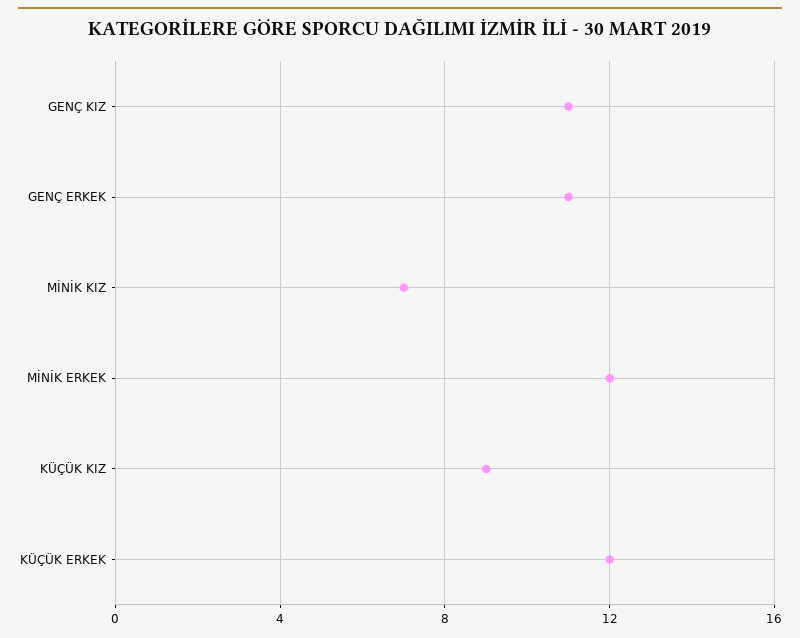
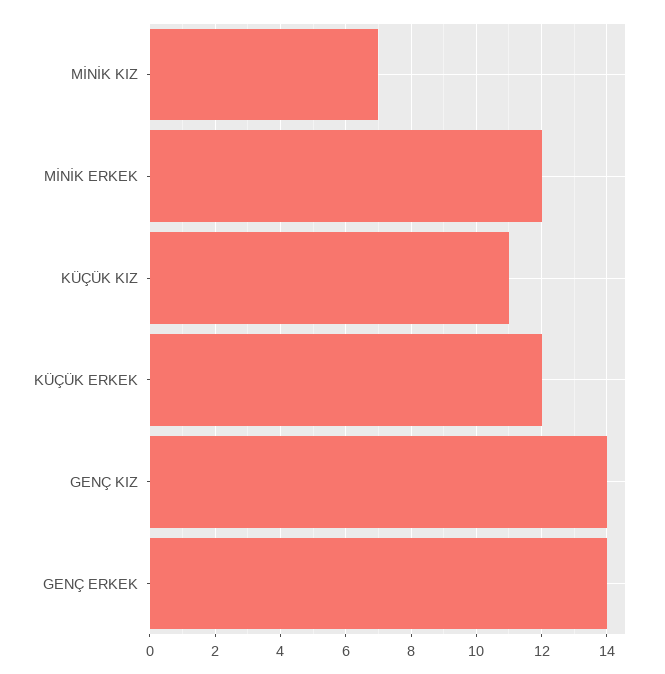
GENÇ KIZ: 11 -> 14
GENÇ ERKEK: 11 -> 14
KÜÇÜK KIZ: 9 -> 11

